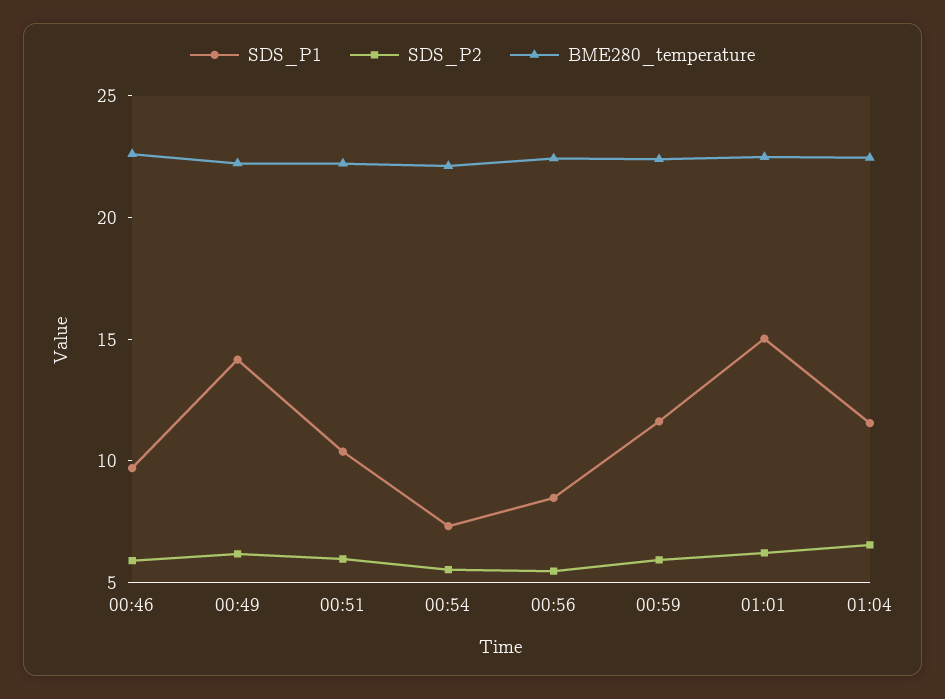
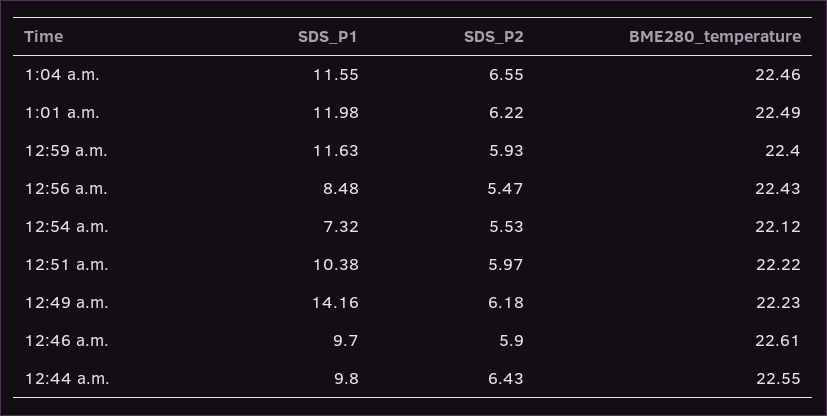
SDS_P1, 01:01: 15 -> 11.98
SDS_P1, 12:44 a.m.: none -> 9.8
SDS_P2, 12:44 a.m.: none -> 6.43
BME280_temperature, 12:44 a.m.: none -> 22.55

